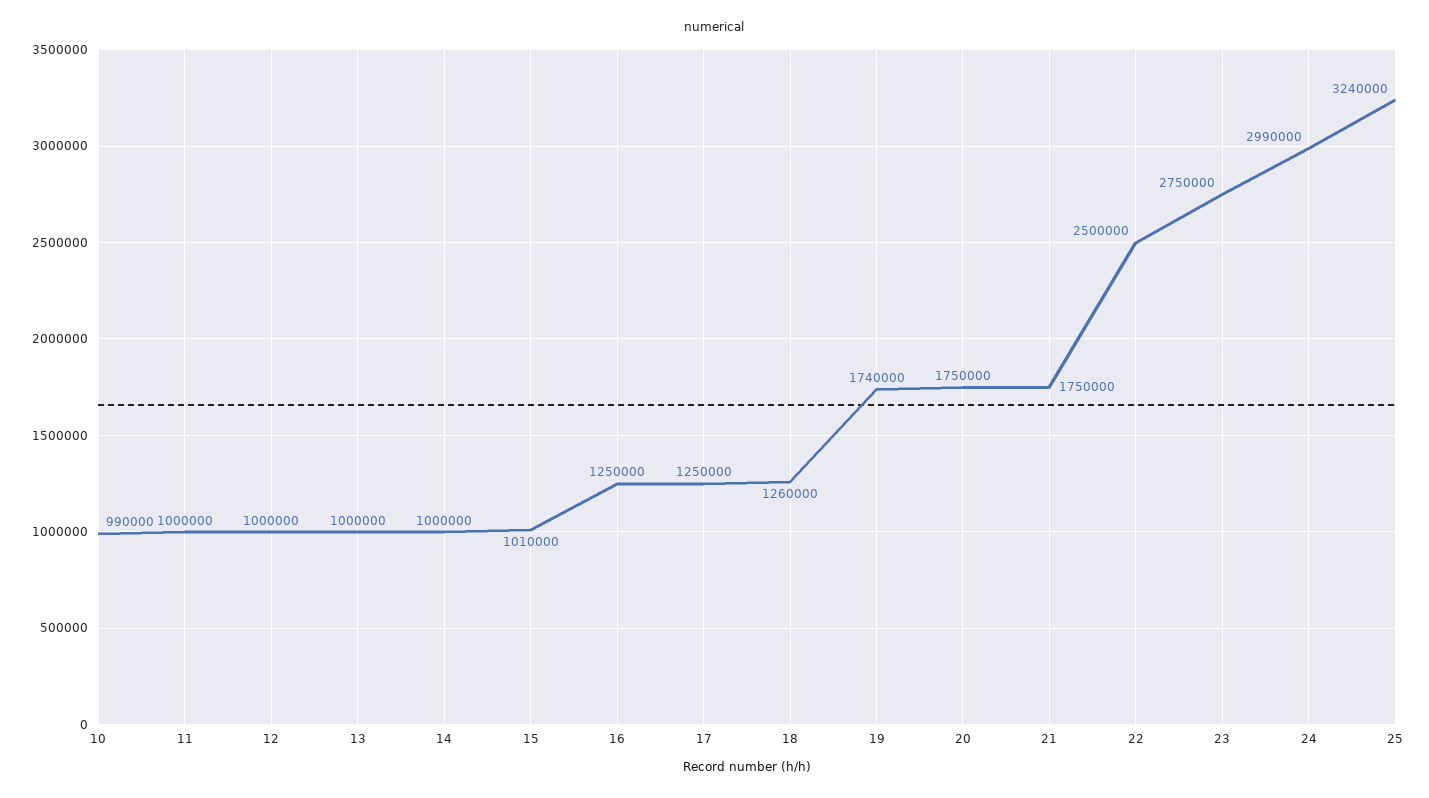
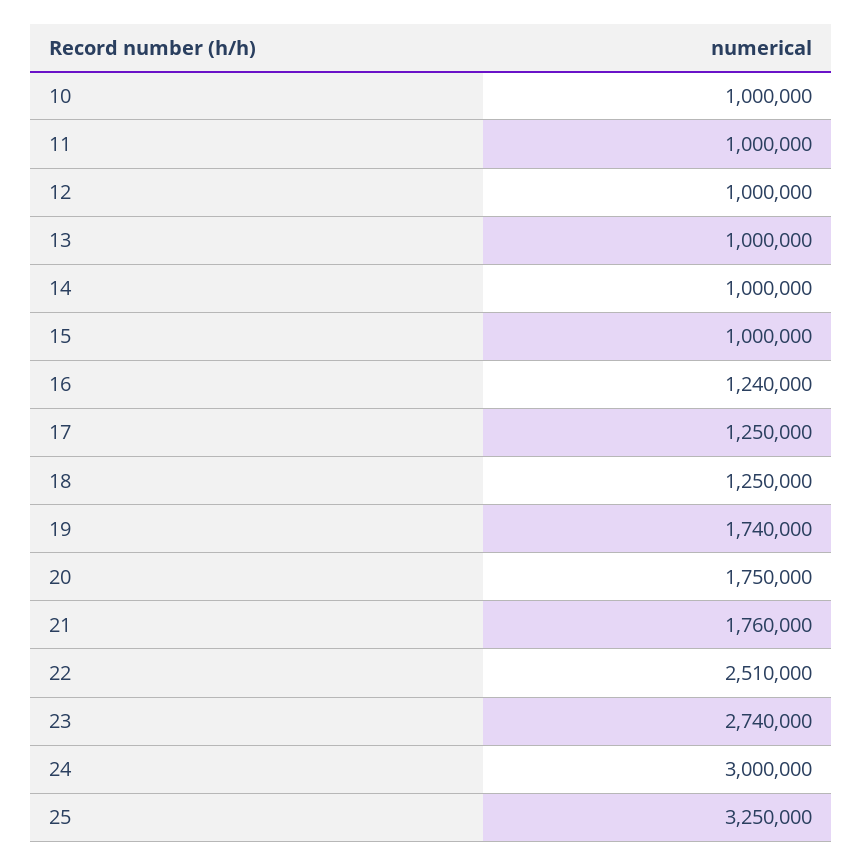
10: 990000 -> 1000000
15: 1010000 -> 1000000
16: 1250000 -> 1240000
18: 1260000 -> 1250000
21: 1750000 -> 1760000
22: 2500000 -> 2510000
23: 2750000 -> 2740000
24: 2990000 -> 3000000
25: 3240000 -> 3250000

